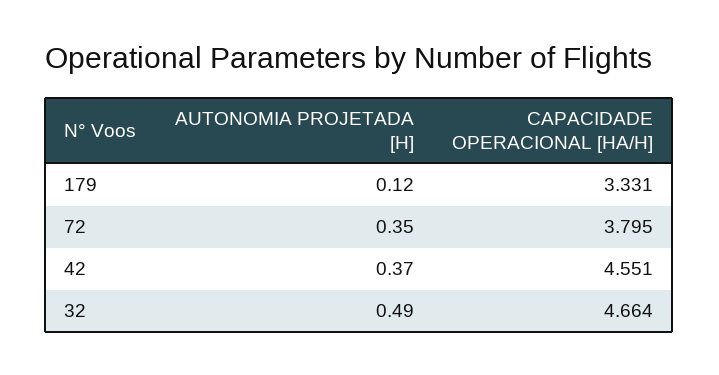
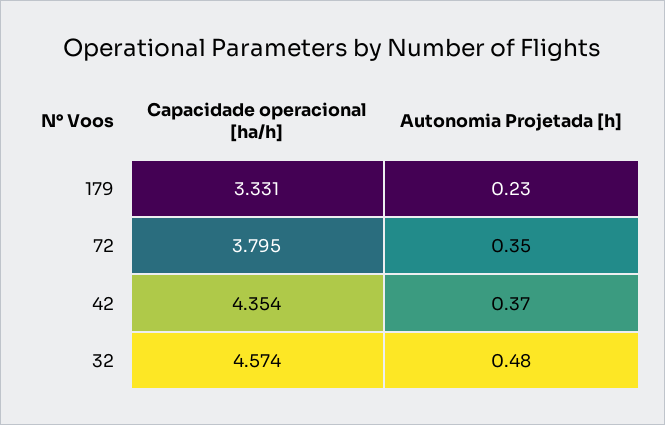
AUTONOMIA PROJETADA [H], 179: 0.12 -> 0.23
CAPACIDADE OPERACIONAL [HA/H], 42: 4.551 -> 4.354
AUTONOMIA PROJETADA [H], 32: 0.49 -> 0.48
CAPACIDADE OPERACIONAL [HA/H], 32: 4.664 -> 4.574

